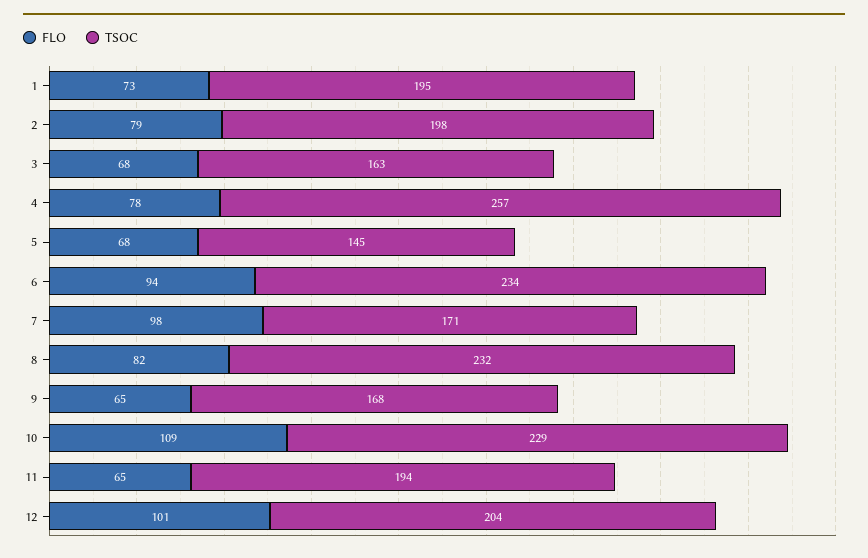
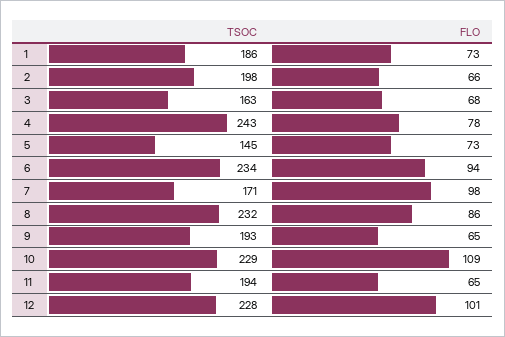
TSOC, 1: 195 -> 186
FLO, 2: 79 -> 66
TSOC, 4: 257 -> 243
FLO, 5: 68 -> 73
FLO, 8: 82 -> 86
TSOC, 9: 168 -> 193
TSOC, 12: 204 -> 228

